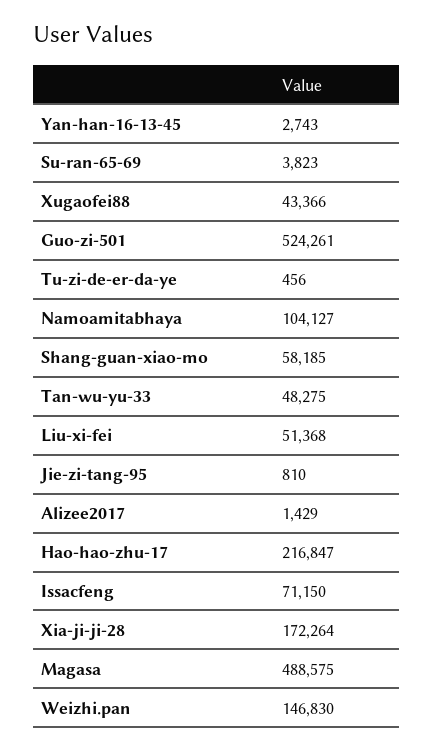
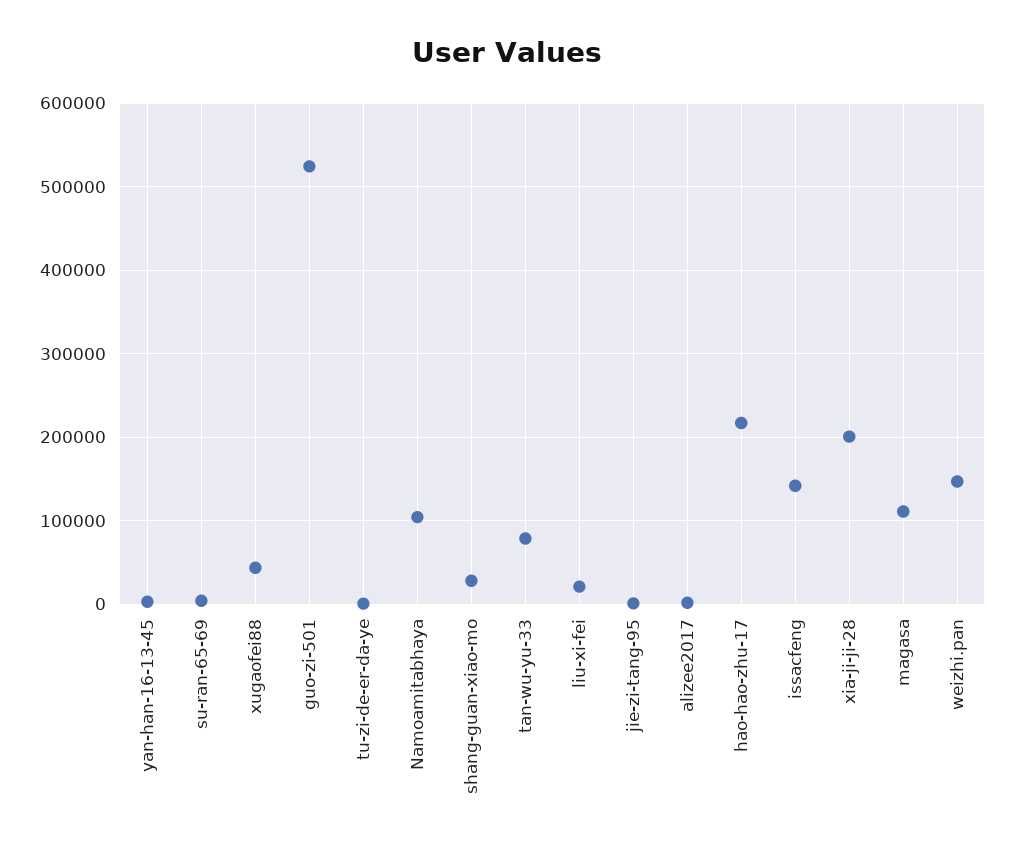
Shang-guan-xiao-mo: 58185 -> 30000
Tan-wu-yu-33: 48275 -> 80000
Liu-xi-fei: 51368 -> 20000
Issacfeng: 71150 -> 140000
Xia-ji-ji-28: 172264 -> 200000
Magasa: 488575 -> 110000

